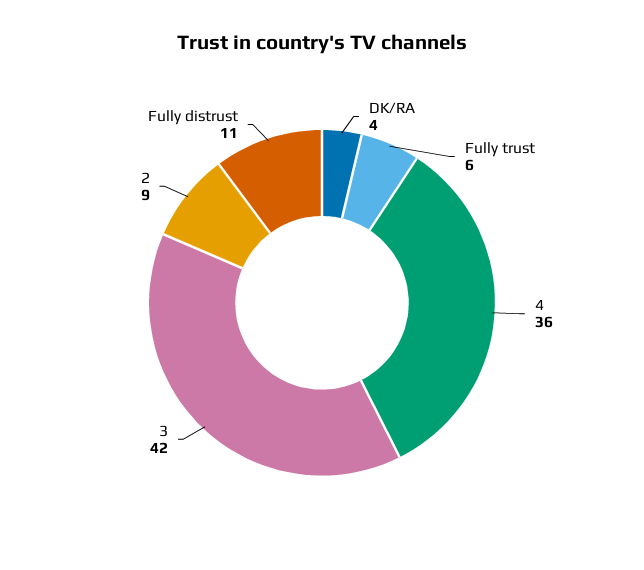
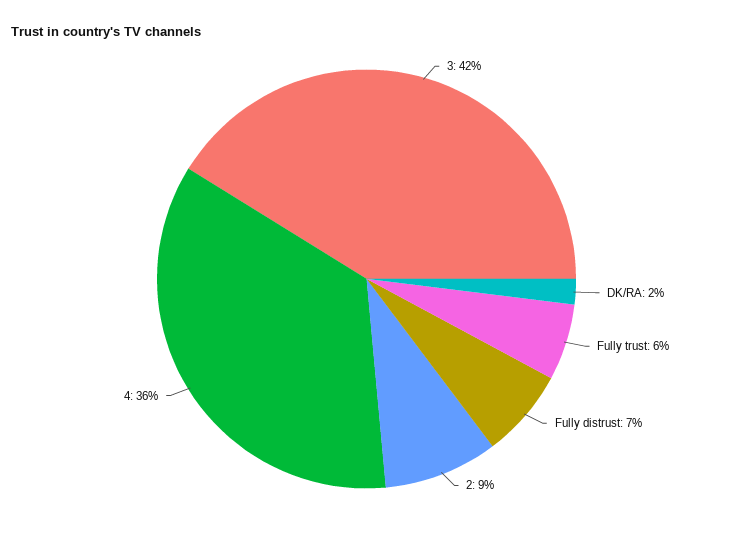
DK/RA: 4 -> 2
Fully distrust: 11 -> 7

